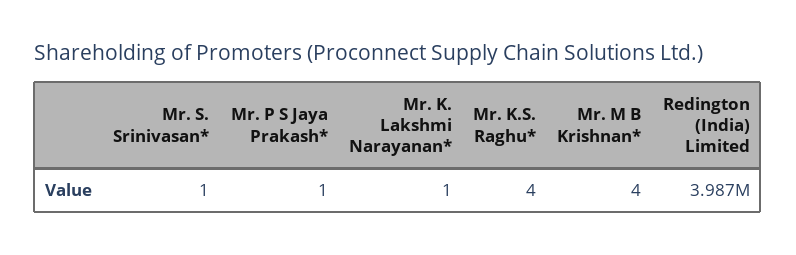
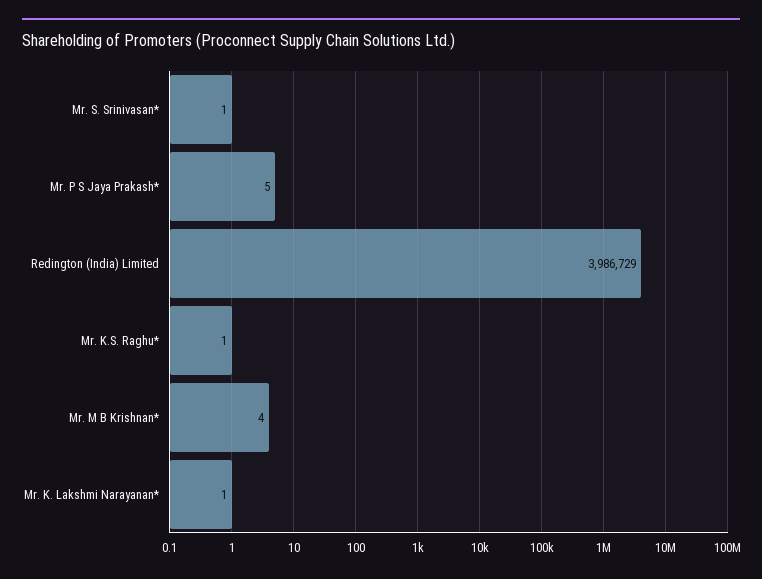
Mr. P S Jaya Prakash*: 1 -> 5
Mr. K.S. Raghu*: 4 -> 1

